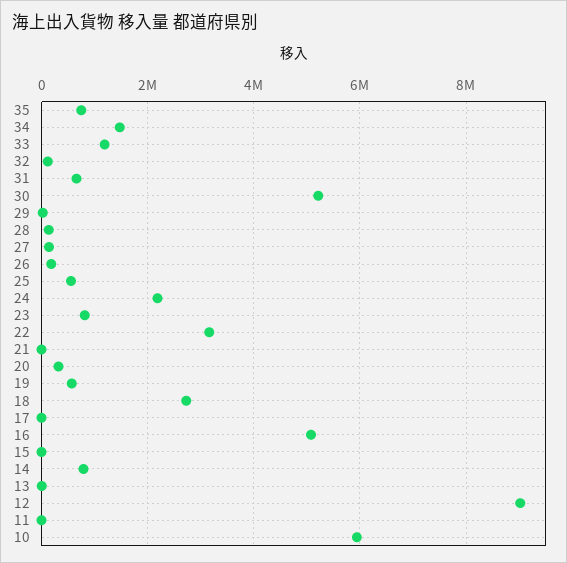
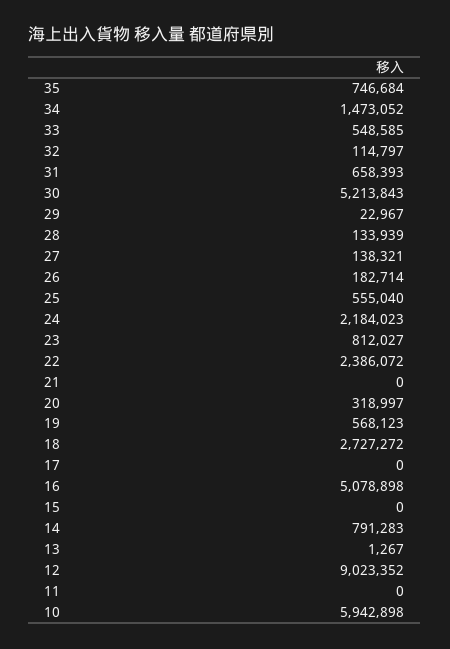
33: 1200000 -> 548585
22: 3200000 -> 2386072

